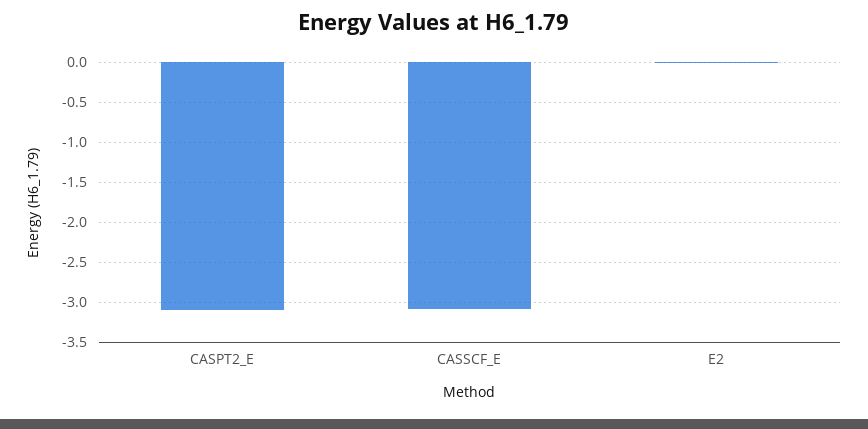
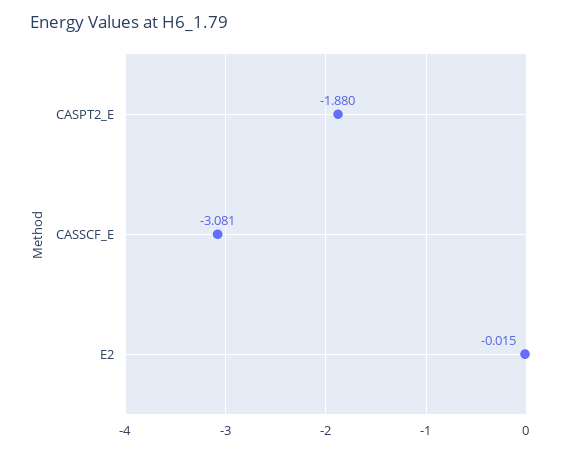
CASPT2_E: -3.1 -> -1.88

